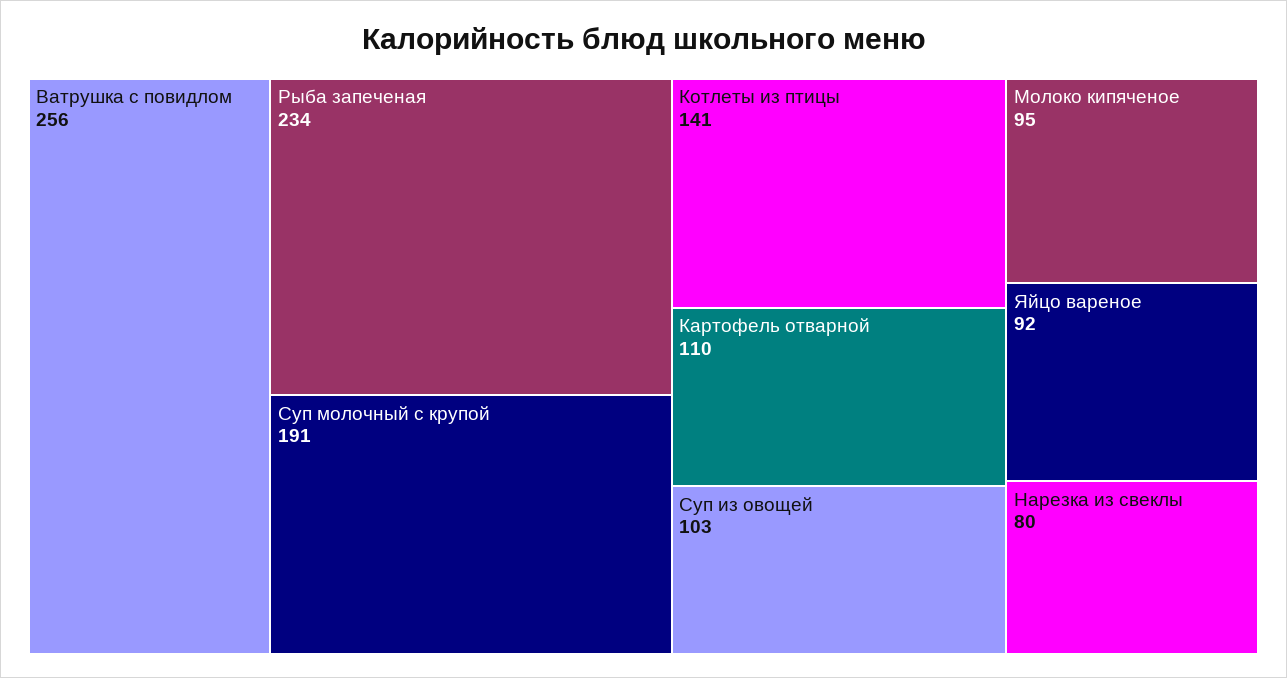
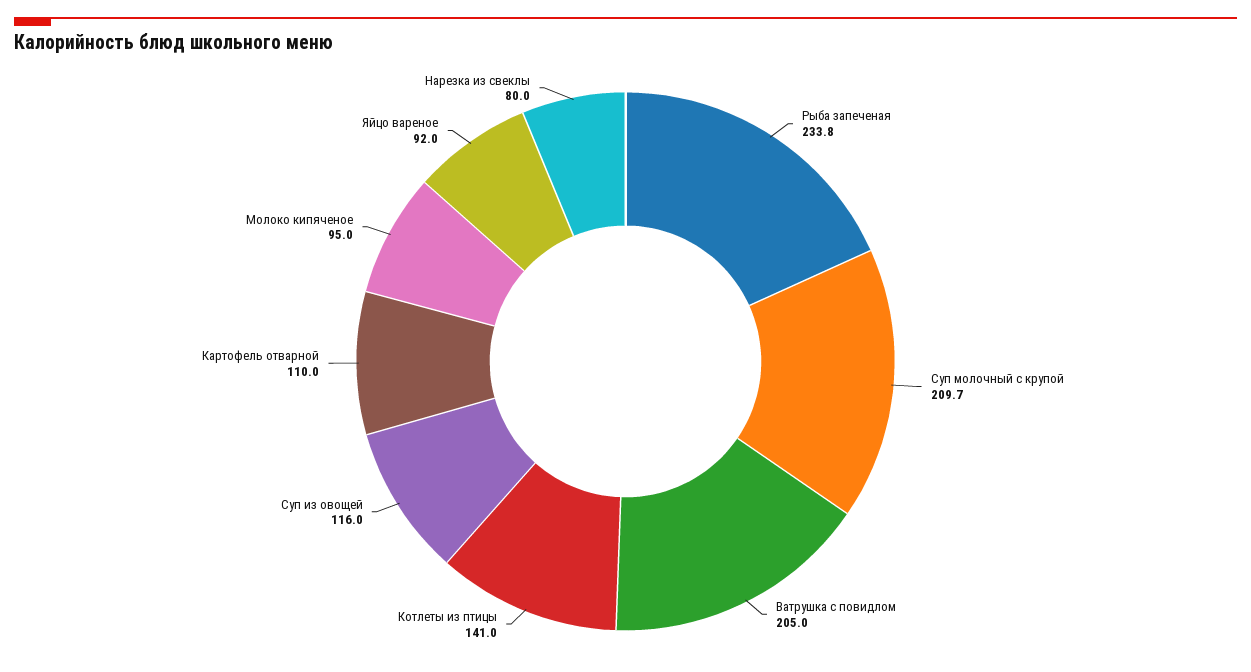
Ватрушка с повидлом: 256 -> 205
Суп молочный с крупой: 191 -> 209.7
Суп из овощей: 103 -> 116

